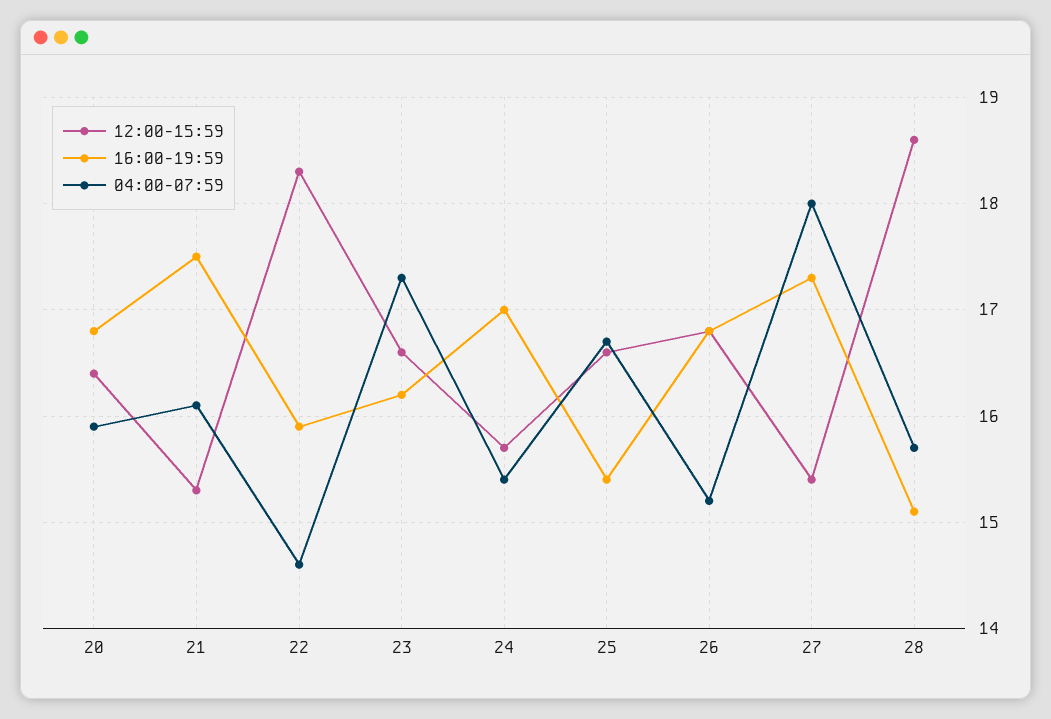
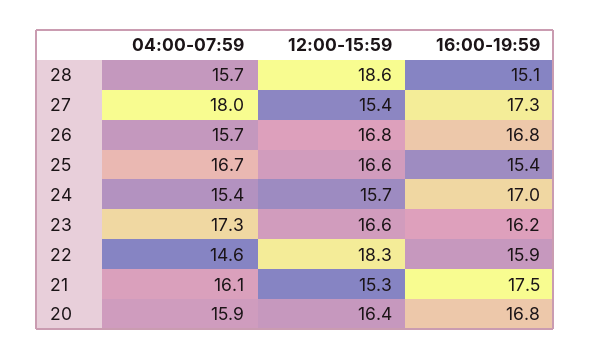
04:00-07:59, 26: 15.2 -> 15.7

